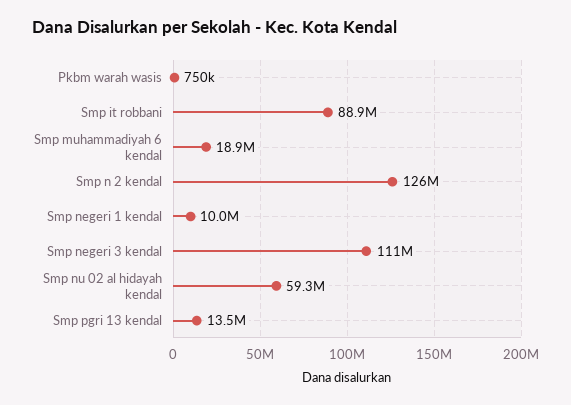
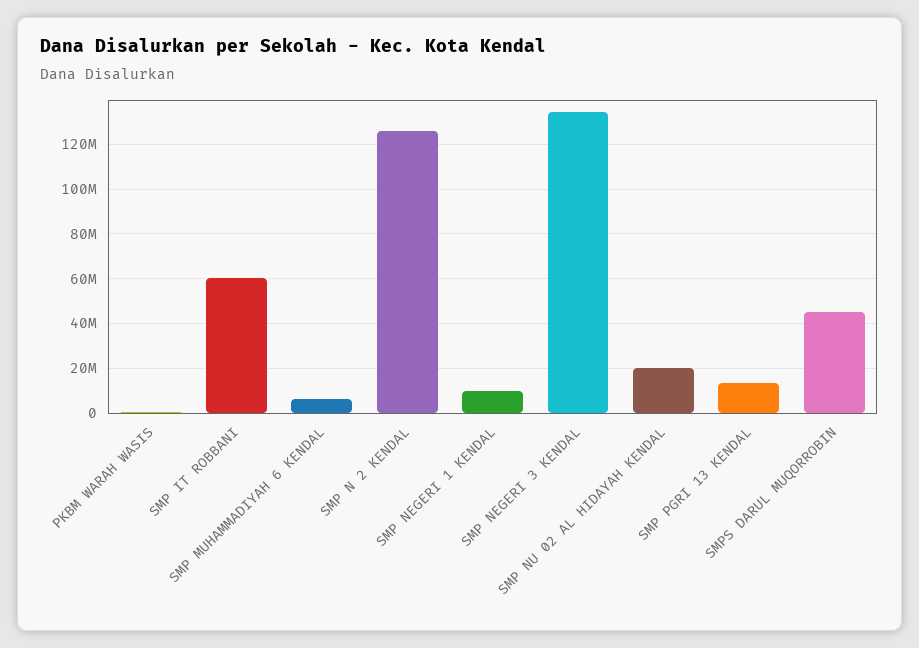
Smp it robbani: 88900000 -> 60000000
Smp muhammadiyah 6 kendal: 18900000 -> 5000000
Smp negeri 3 kendal: 111000000 -> 135000000
Smp nu 02 al hidayah kendal: 59300000 -> 20000000
SMPS DARUL MUQORROBIN: none -> 45000000

